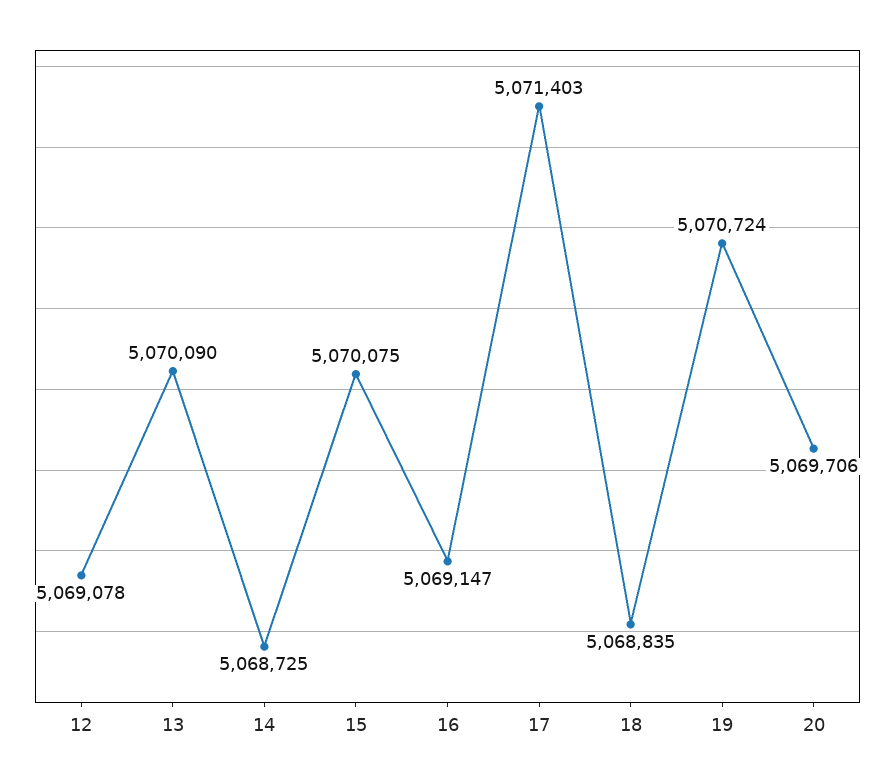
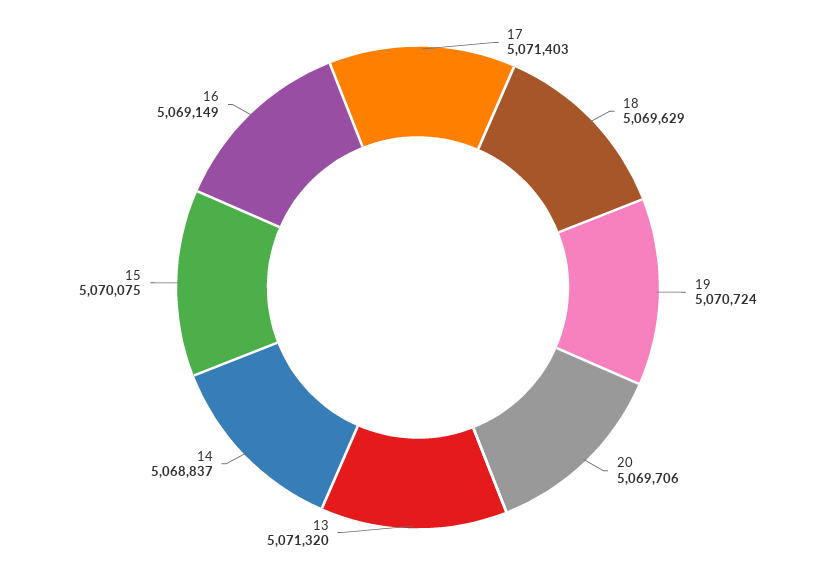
12: 5069078 -> none
13: 5070090 -> 5071320
14: 5068725 -> 5068837
16: 5069147 -> 5069149
18: 5068835 -> 5069629

